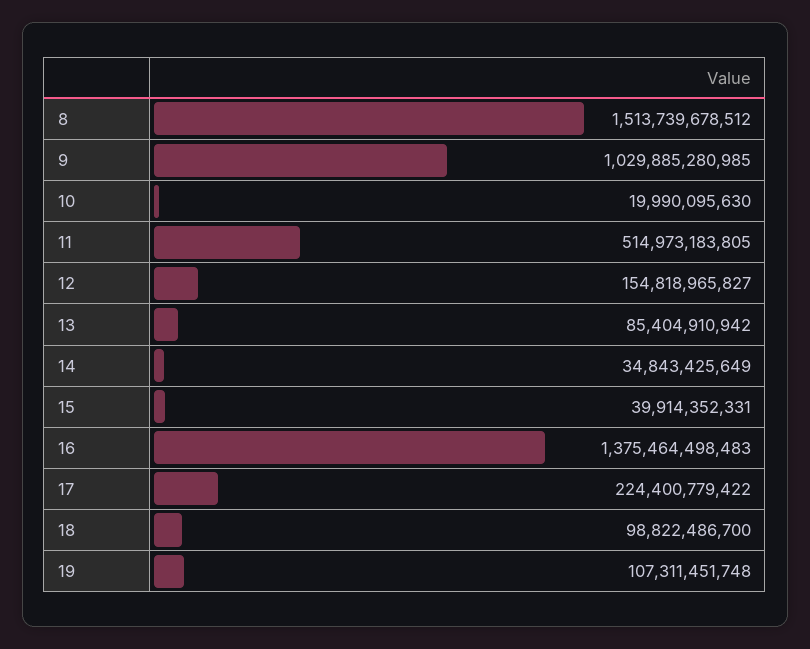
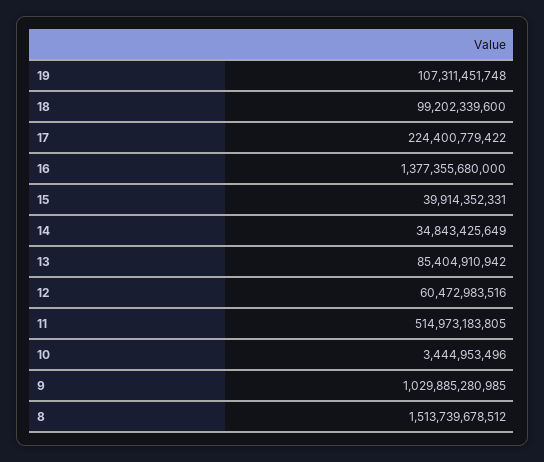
10: 19990095630 -> 3444953496
12: 154818965827 -> 60472983516
16: 1375464498483 -> 1377355680000
18: 98822486700 -> 99202339600

